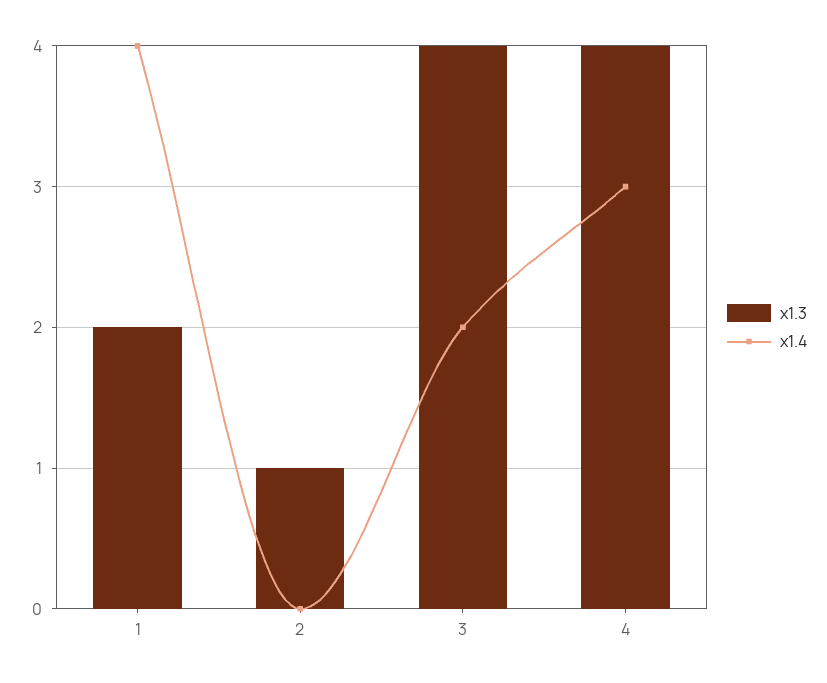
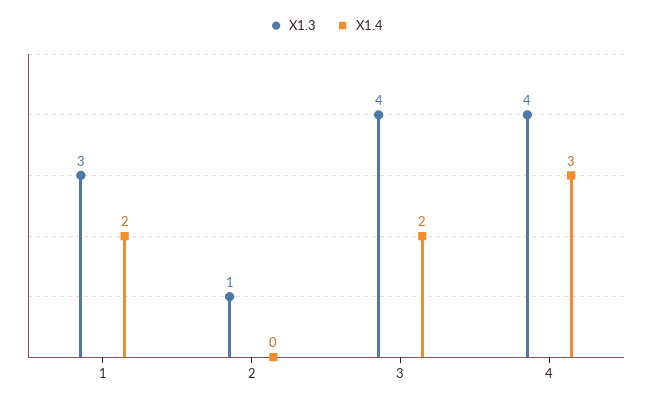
x1.3, 1: 2 -> 3
x1.4, 1: 4 -> 2

